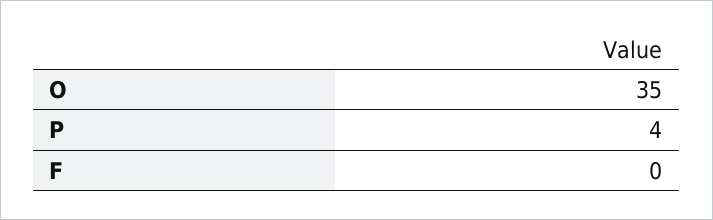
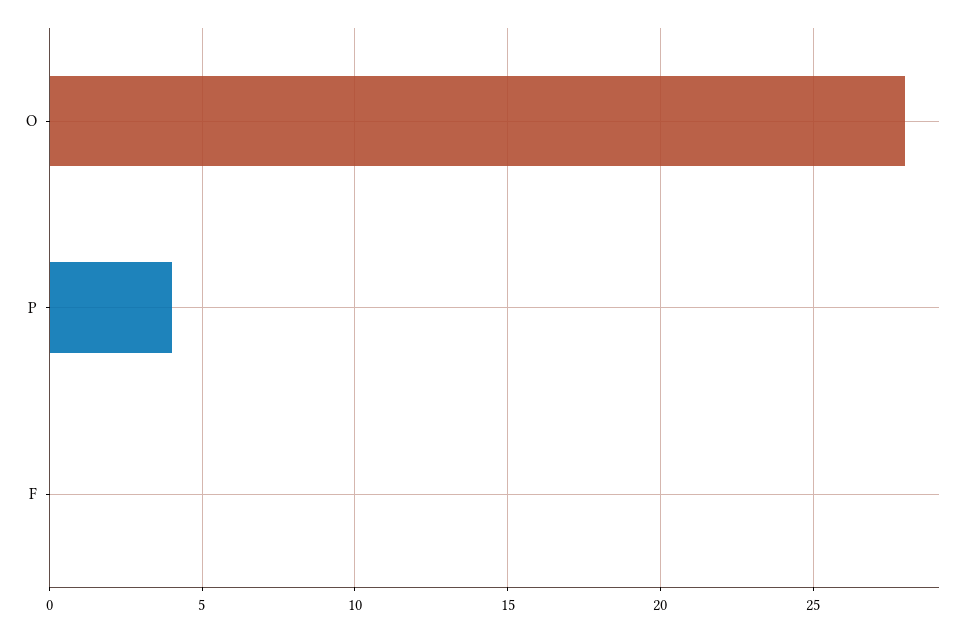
O: 35 -> 28

